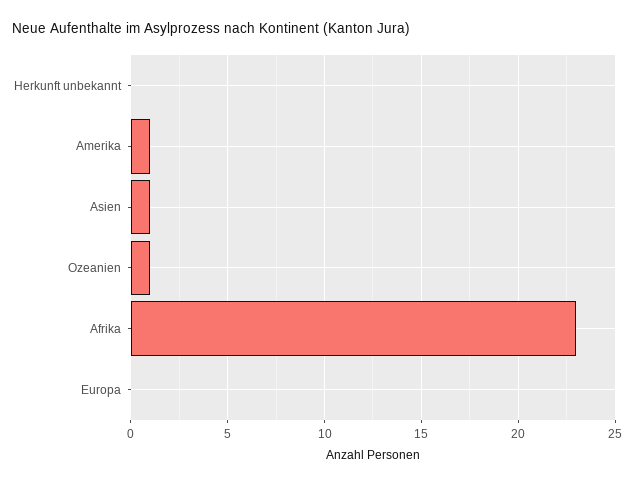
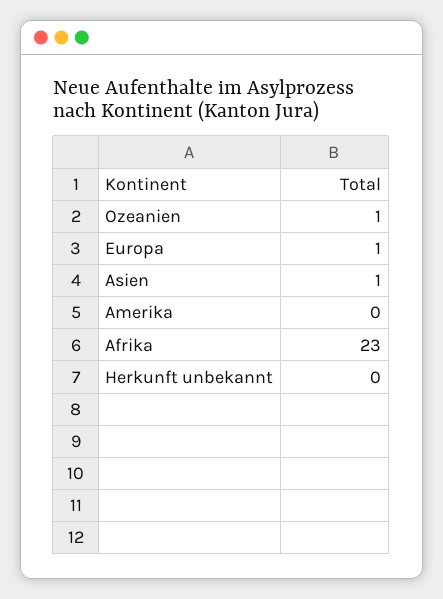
Amerika: 1 -> 0
Europa: 0 -> 1

